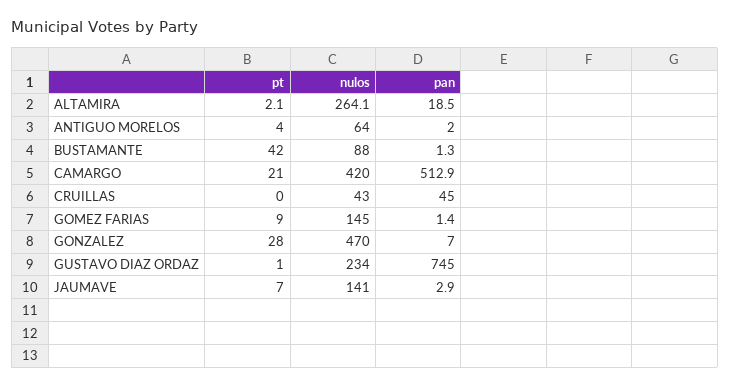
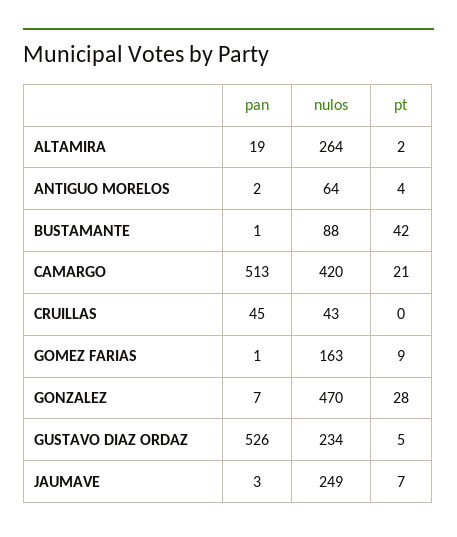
nulos, GOMEZ FARIAS: 145 -> 163
pt, GUSTAVO DIAZ ORDAZ: 1 -> 5
pan, GUSTAVO DIAZ ORDAZ: 745 -> 526
nulos, JAUMAVE: 141 -> 249

